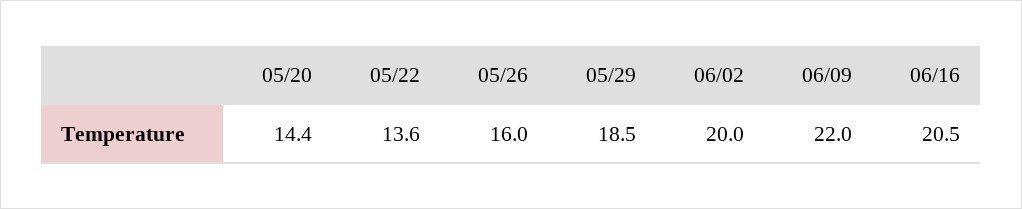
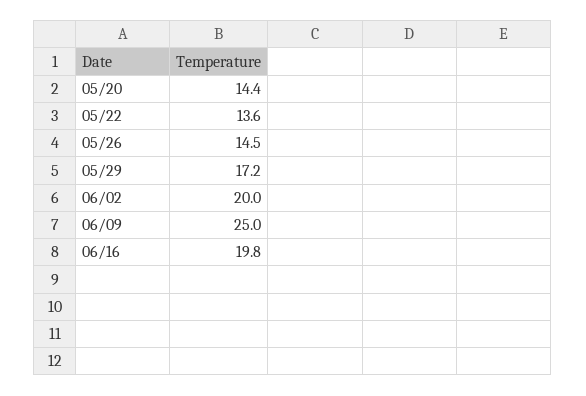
05/26: 16 -> 14.5
05/29: 18.5 -> 17.2
06/09: 22 -> 25
06/16: 20.5 -> 19.8

